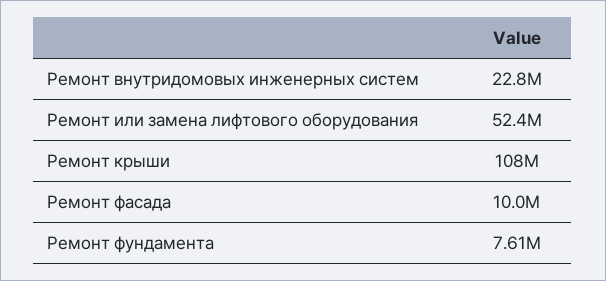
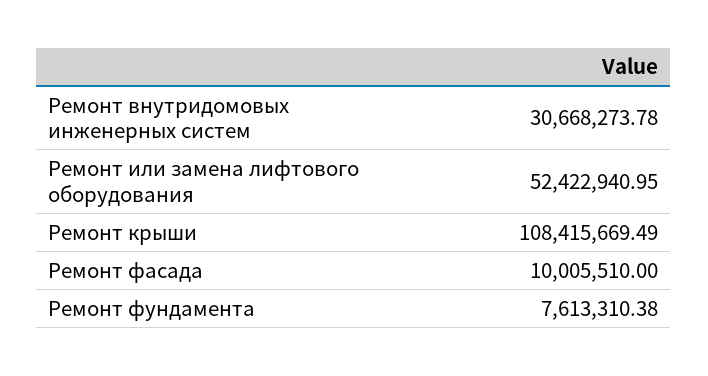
Ремонт внутридомовых инженерных систем: 22800000 -> 30668273.78

